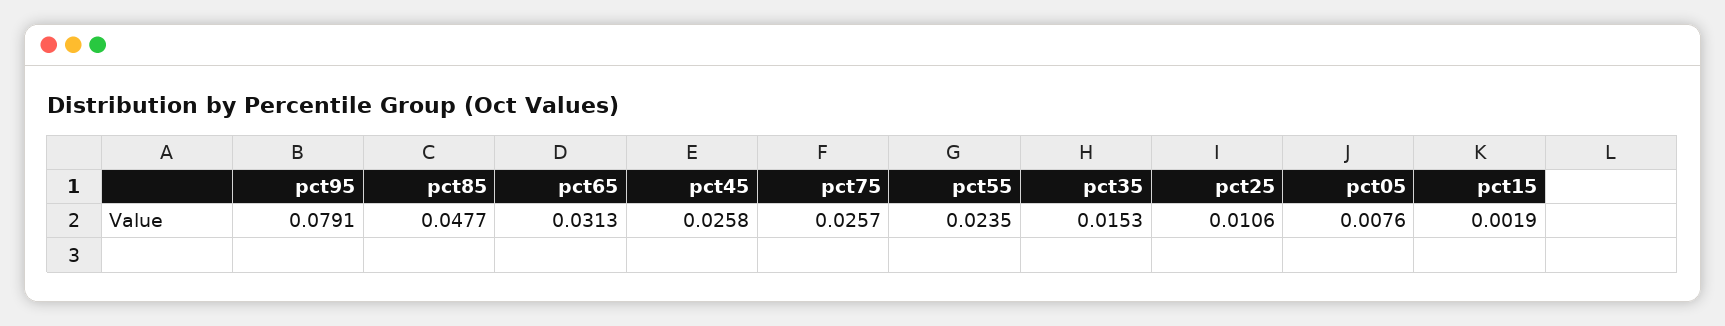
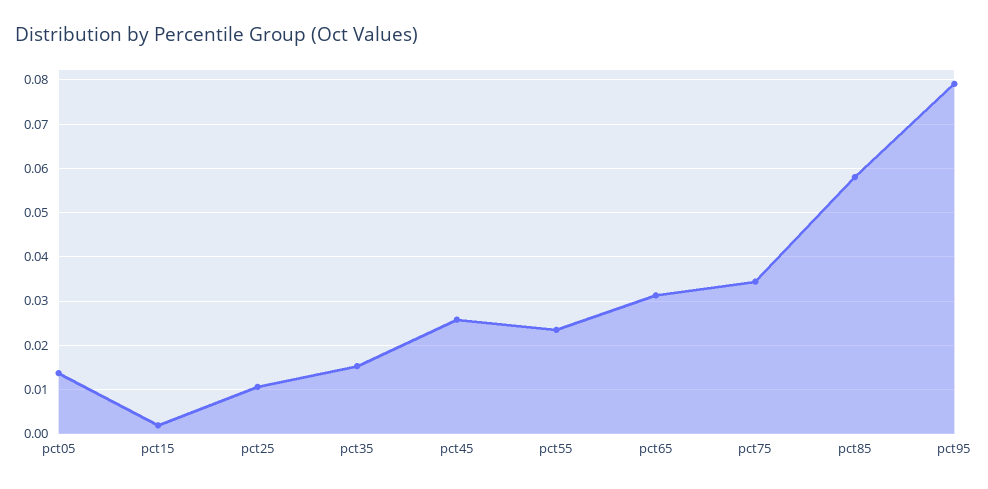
pct85: 0.0477 -> 0.058
pct75: 0.0257 -> 0.034
pct05: 0.0076 -> 0.014

